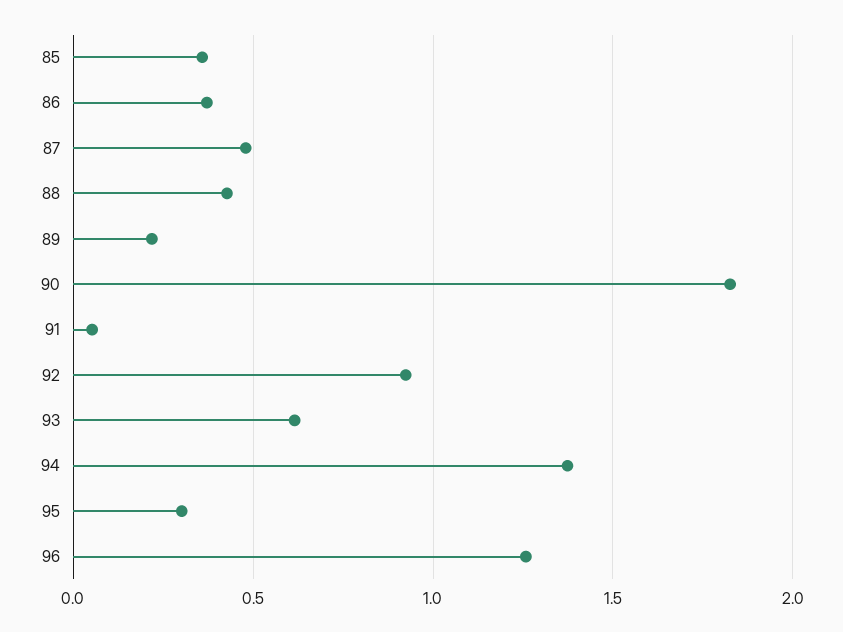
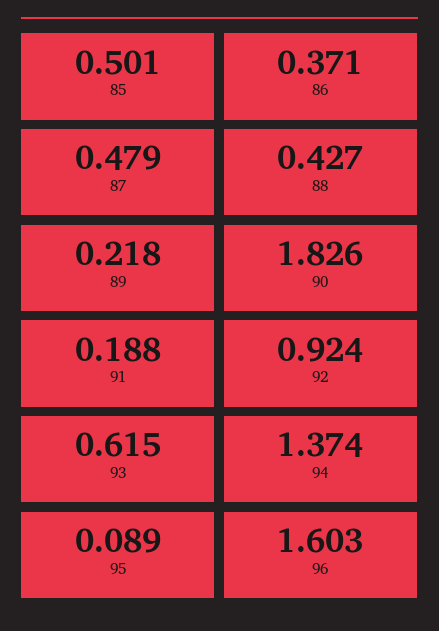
85: 0.35 -> 0.501
91: 0.05 -> 0.188
95: 0.3 -> 0.089
96: 1.25 -> 1.603

